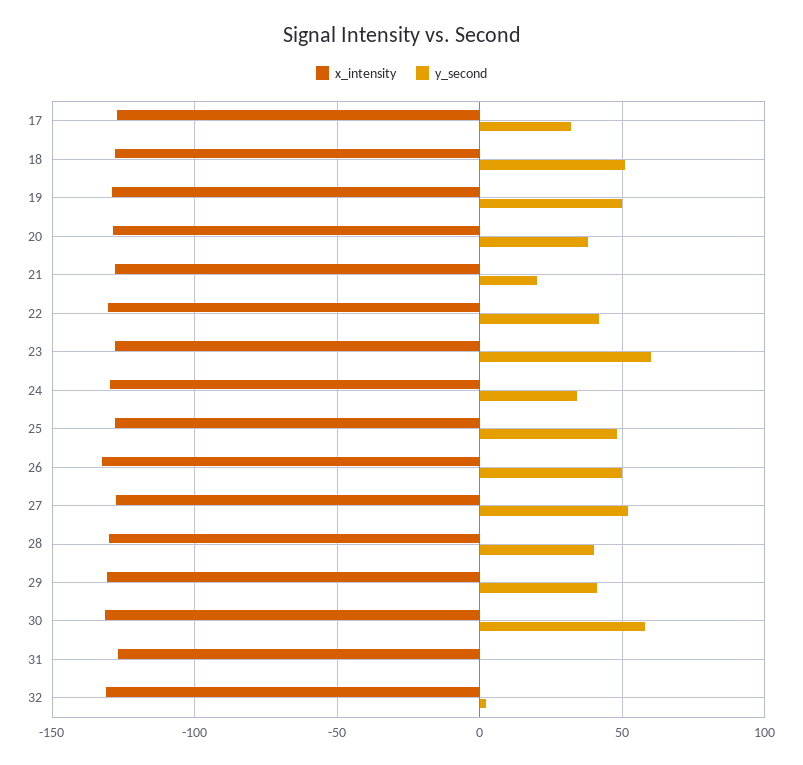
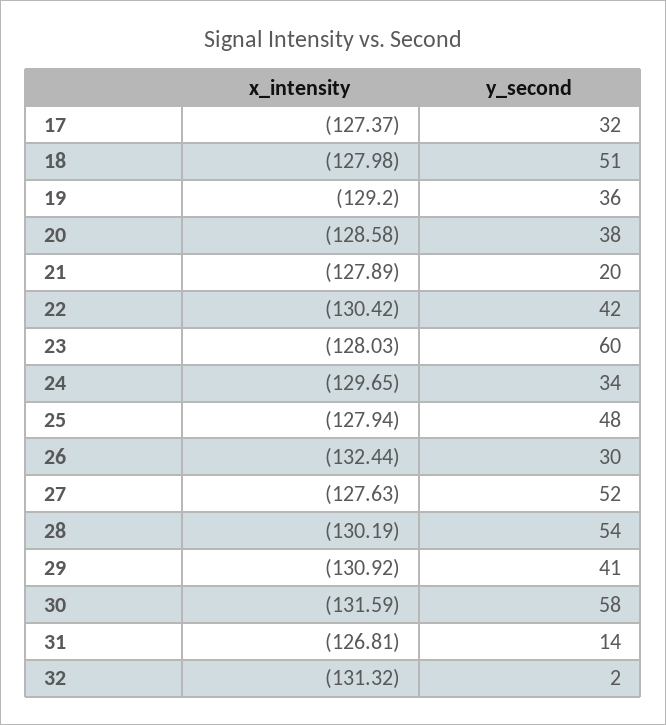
y_second, 19: 50 -> 36
y_second, 26: 50 -> 30
y_second, 28: 40 -> 54
y_second, 31: 0 -> 14

